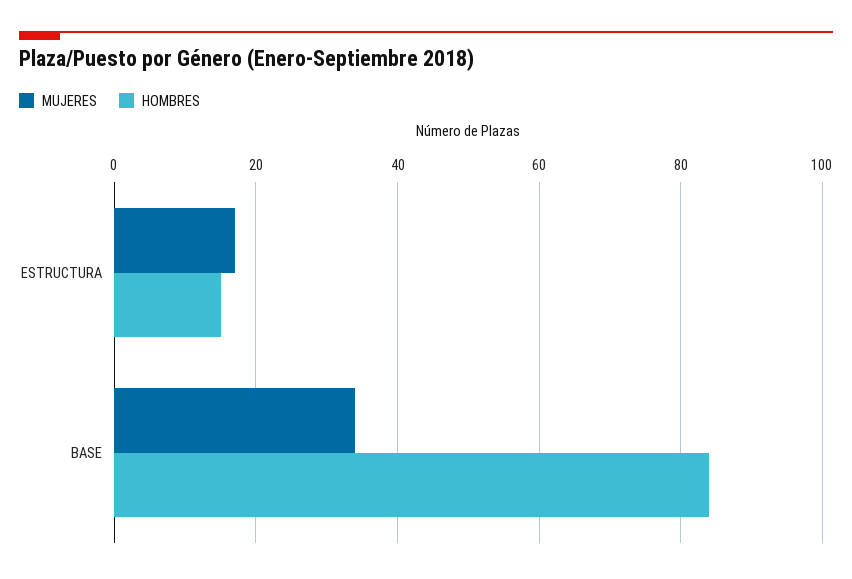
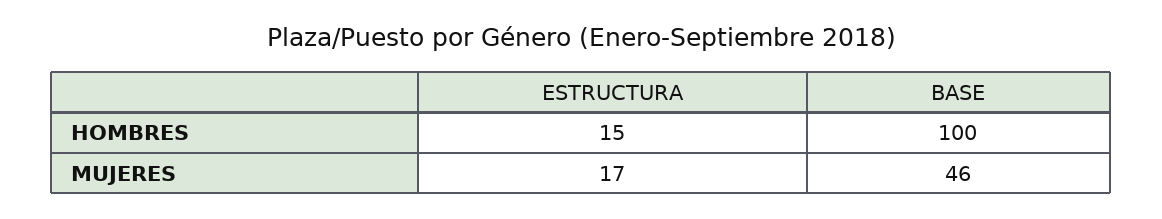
MUJERES, BASE: 35 -> 46
HOMBRES, BASE: 85 -> 100

